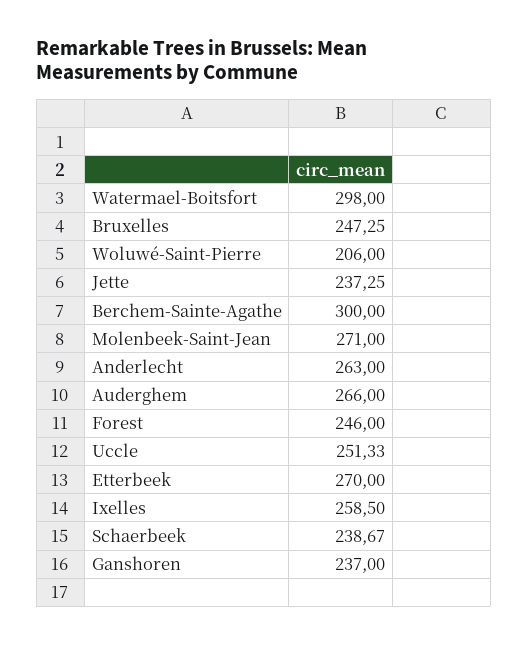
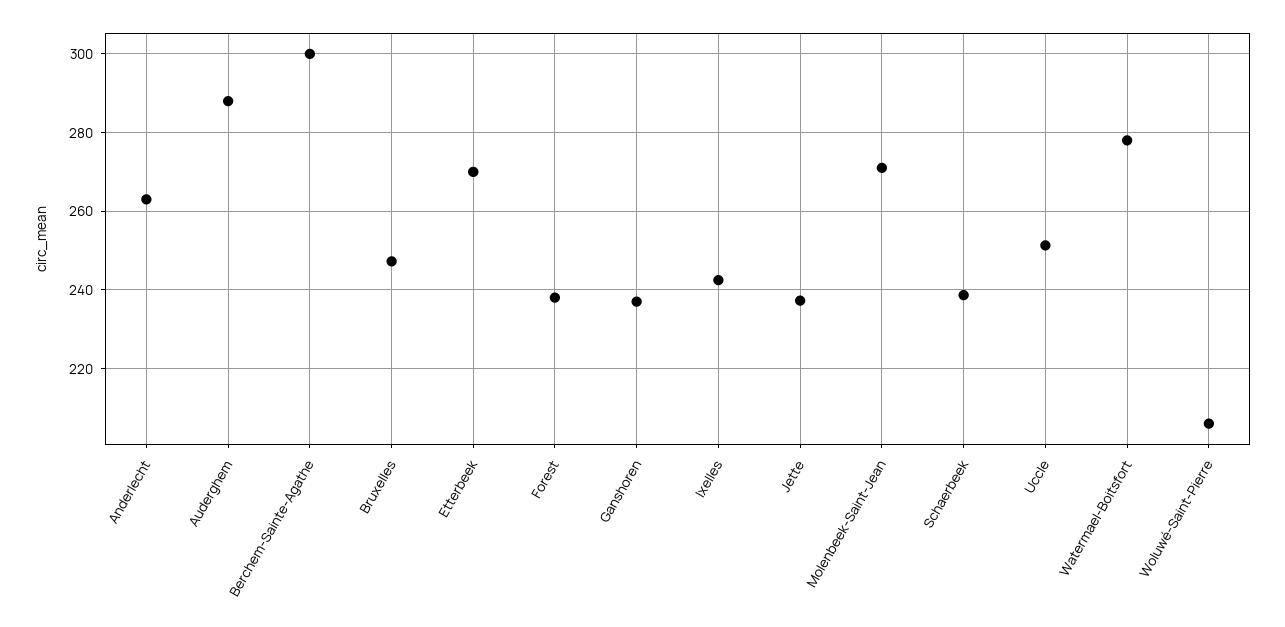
Watermael-Boitsfort: 298 -> 278
Auderghem: 266 -> 288
Forest: 246 -> 238
Ixelles: 258.5 -> 242

